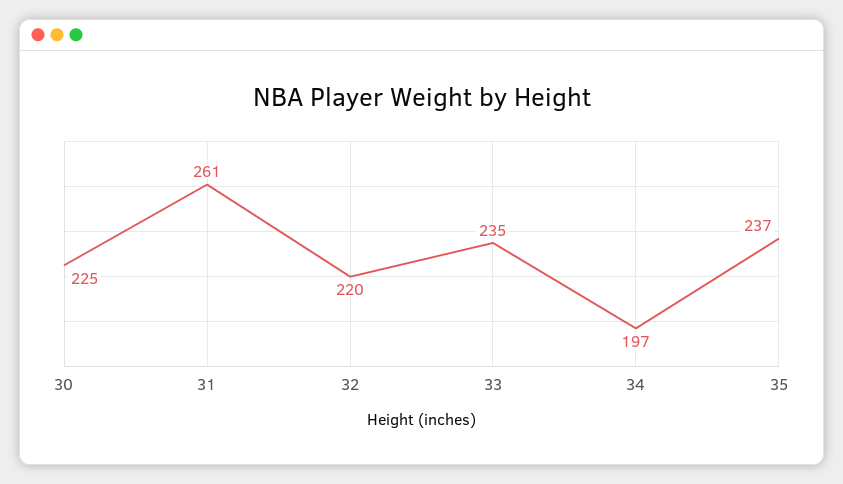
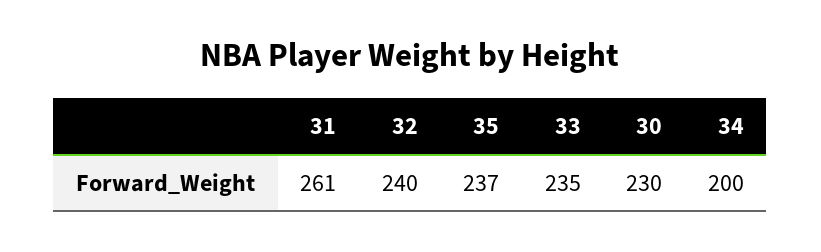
30: 225 -> 230
32: 220 -> 240
34: 197 -> 200

